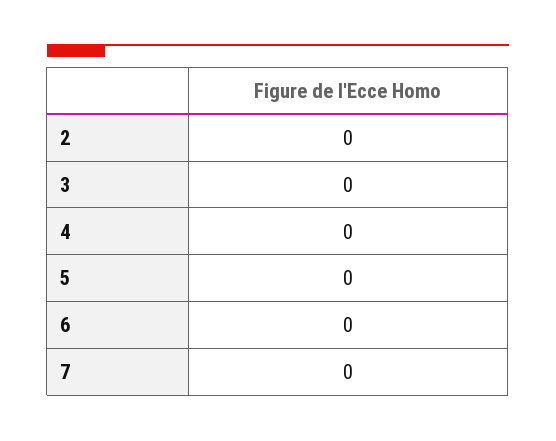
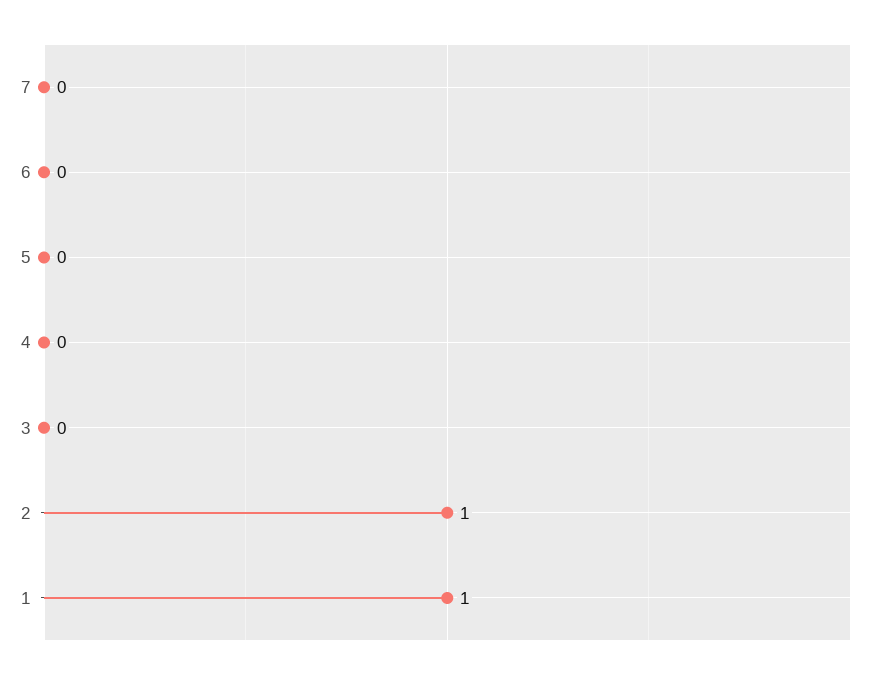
2: 0 -> 1
1: none -> 1

